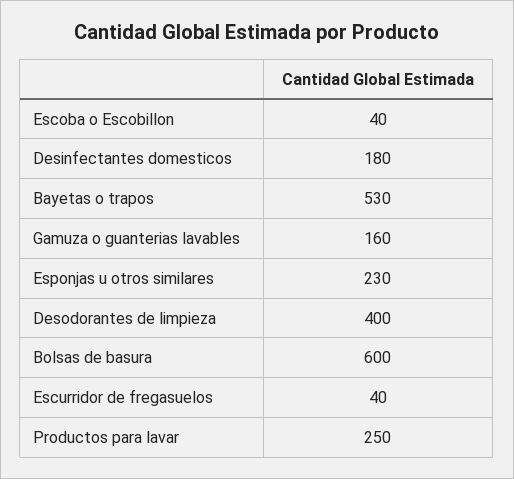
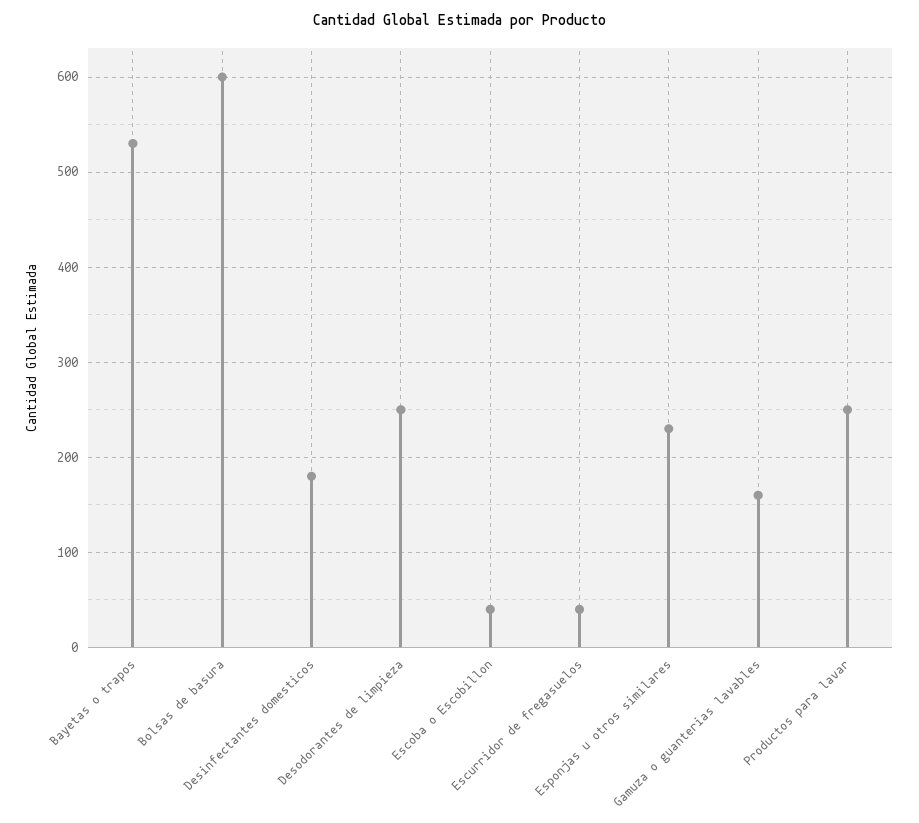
Desodorantes de limpieza: 400 -> 250

